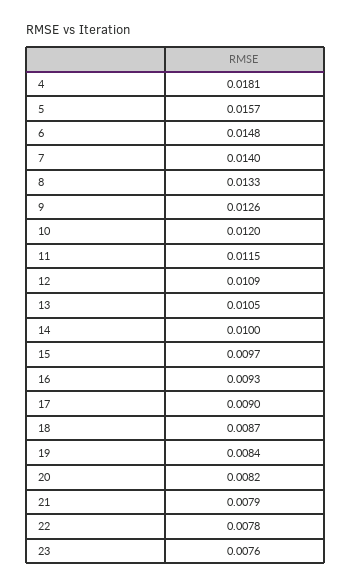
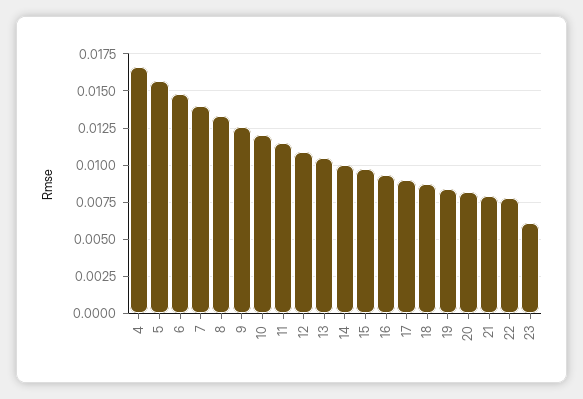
4: 0.0181 -> 0.0165
23: 0.0076 -> 0.006

